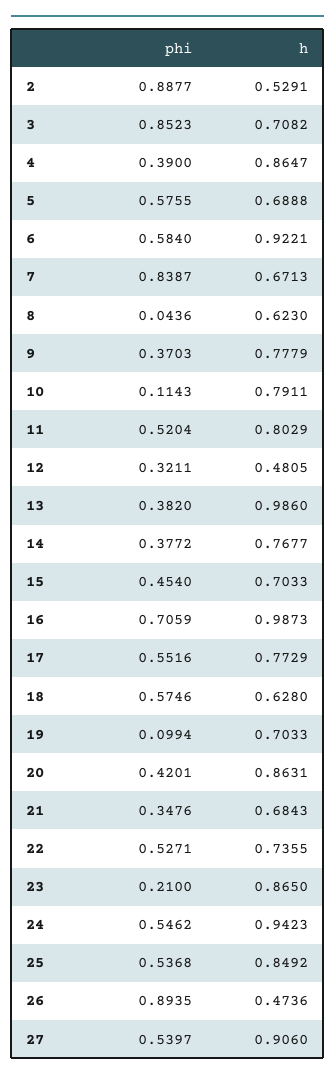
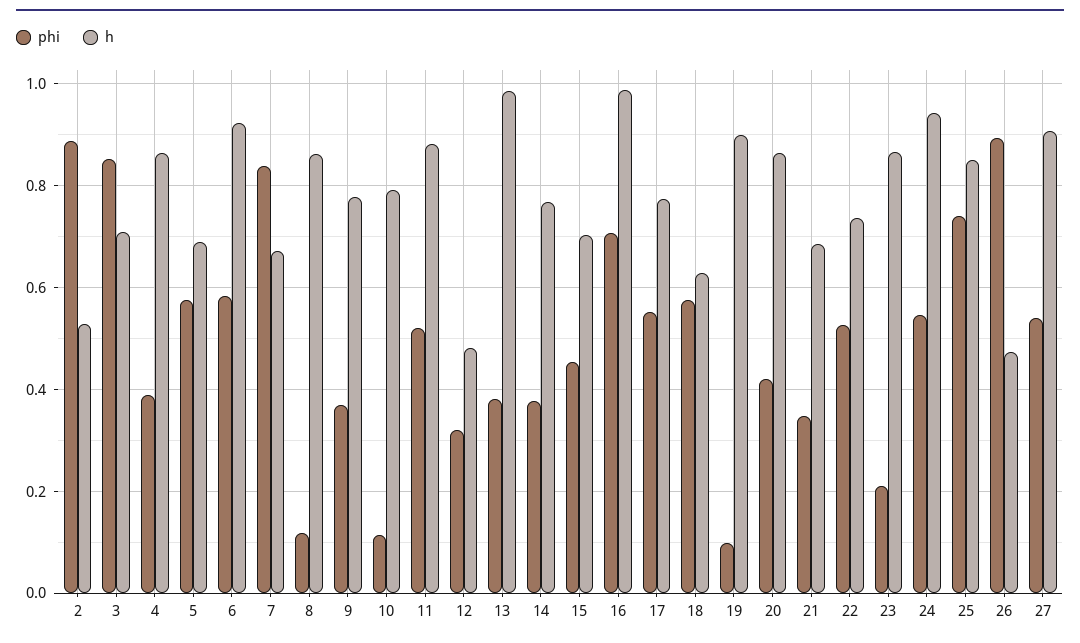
phi, 8: 0.0436 -> 0.12
h, 8: 0.623 -> 0.86
h, 11: 0.8029 -> 0.88
h, 19: 0.7033 -> 0.9
phi, 25: 0.5368 -> 0.74

